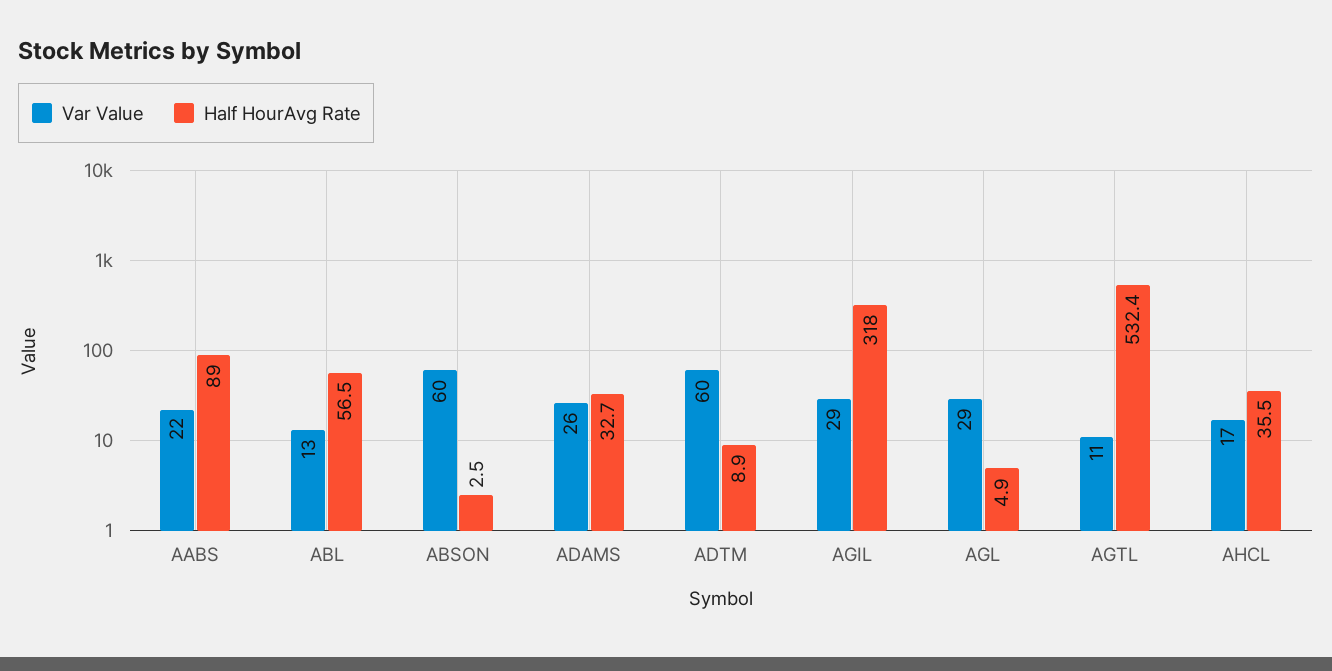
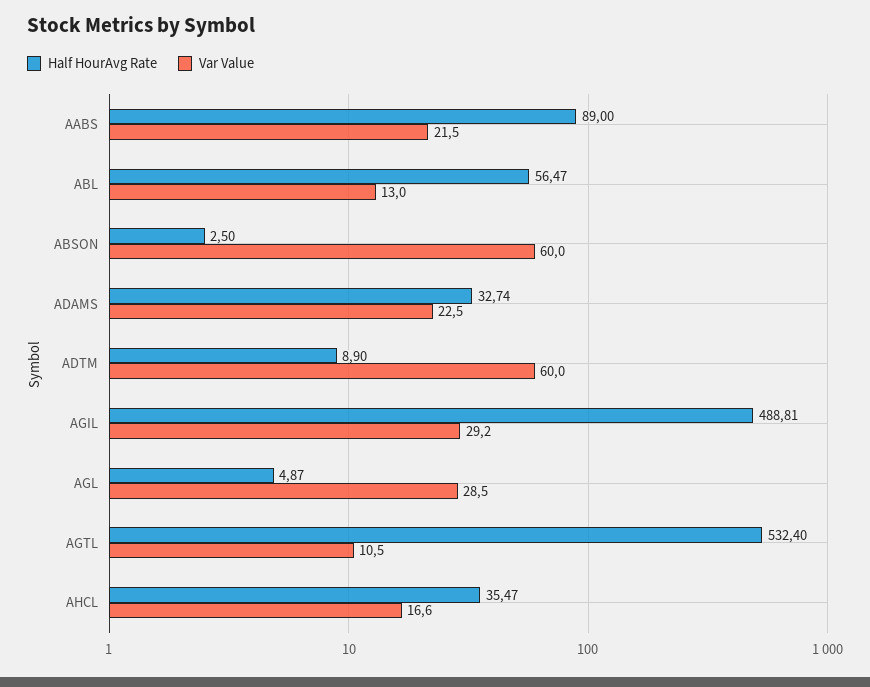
Var Value, ADAMS: 26 -> 22.5
Half HourAvg Rate, AGIL: 318 -> 488.81

